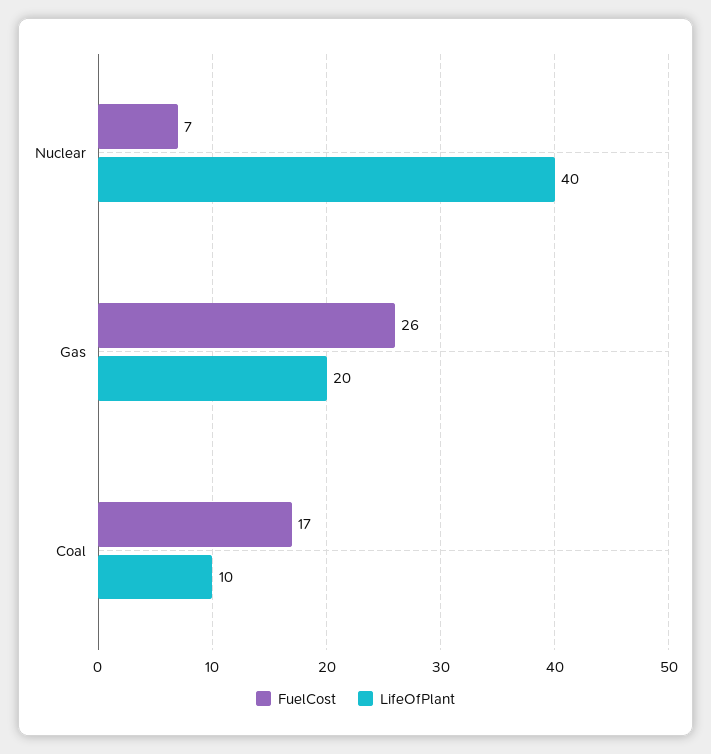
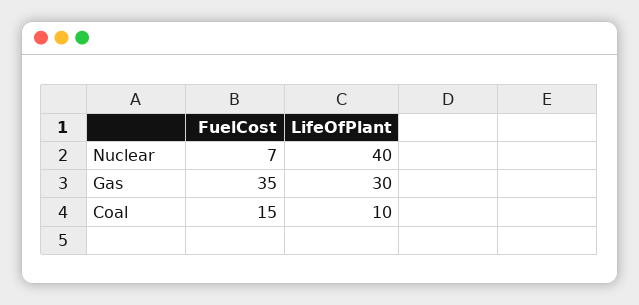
FuelCost, Gas: 26 -> 35
LifeOfPlant, Gas: 20 -> 30
FuelCost, Coal: 17 -> 15

